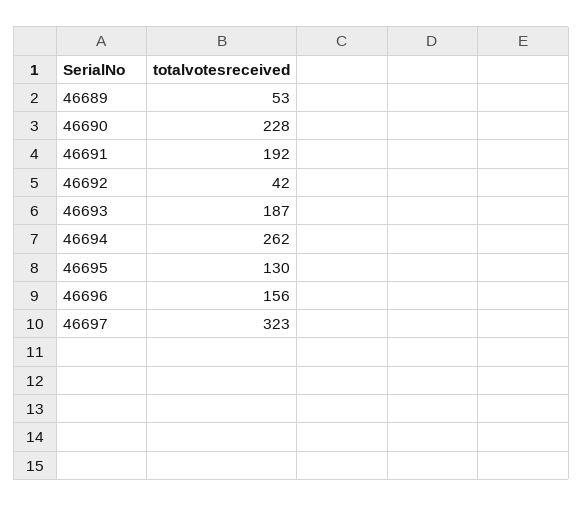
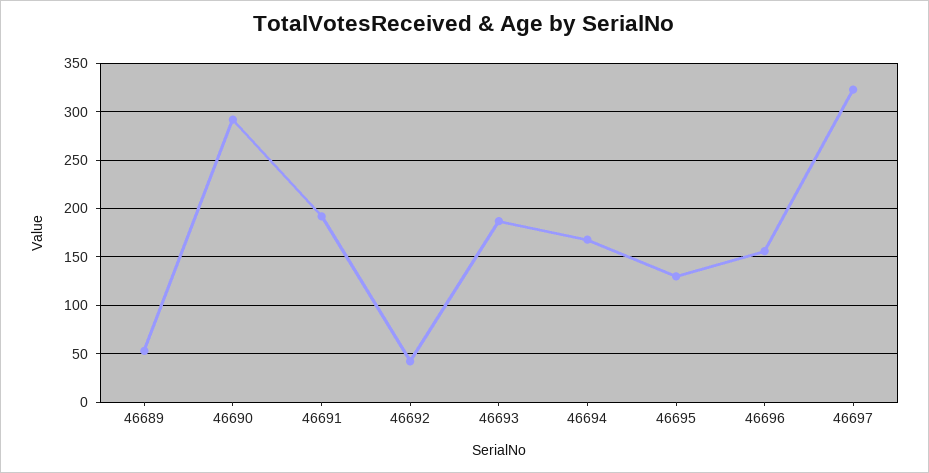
46690: 228 -> 290
46694: 262 -> 170

